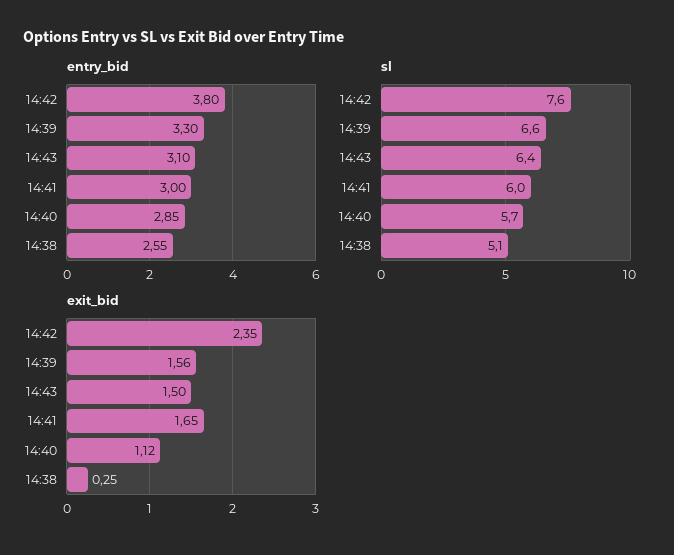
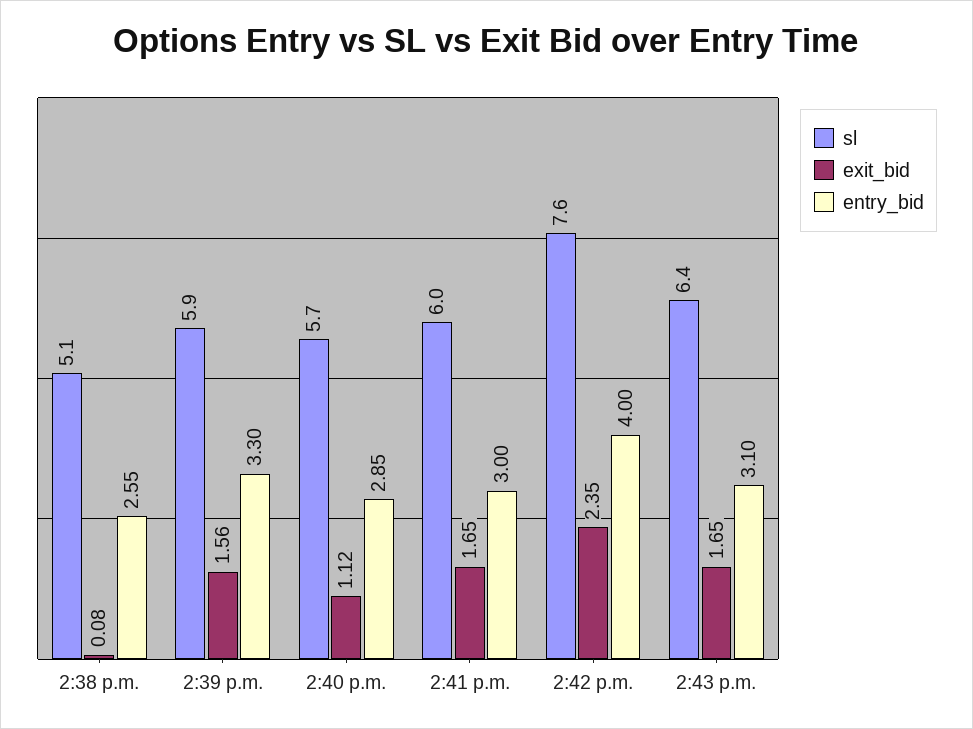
entry_bid, 14:42: 3.8 -> 4
sl, 14:39: 6.6 -> 5.9
exit_bid, 14:43: 1.5 -> 1.65
exit_bid, 14:38: 0.25 -> 0.08

